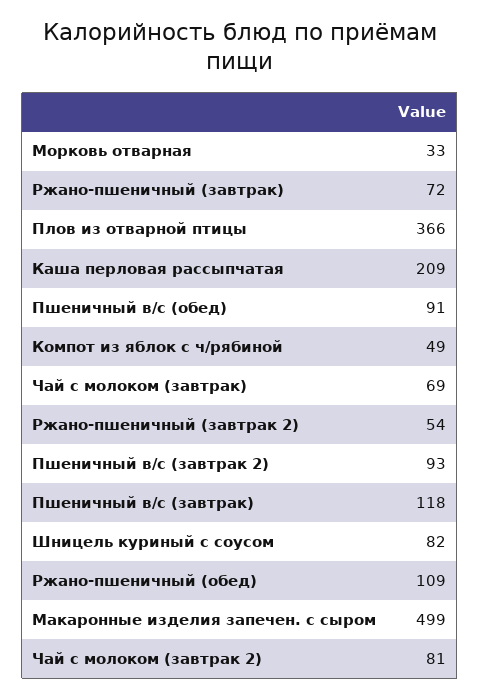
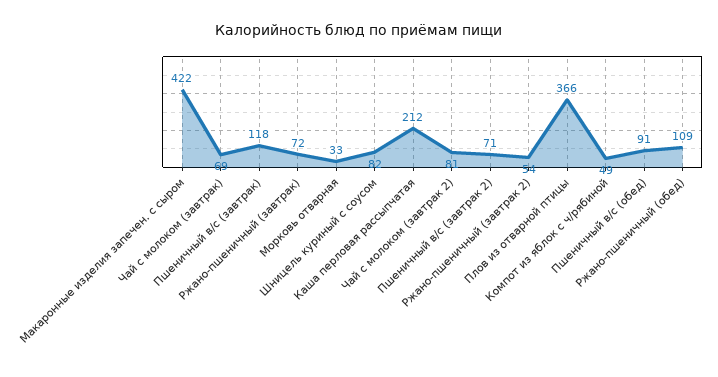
Каша перловая рассыпчатая: 209 -> 212
Пшеничный в/с (завтрак 2): 93 -> 71
Макаронные изделия запечен. с сыром: 499 -> 422

